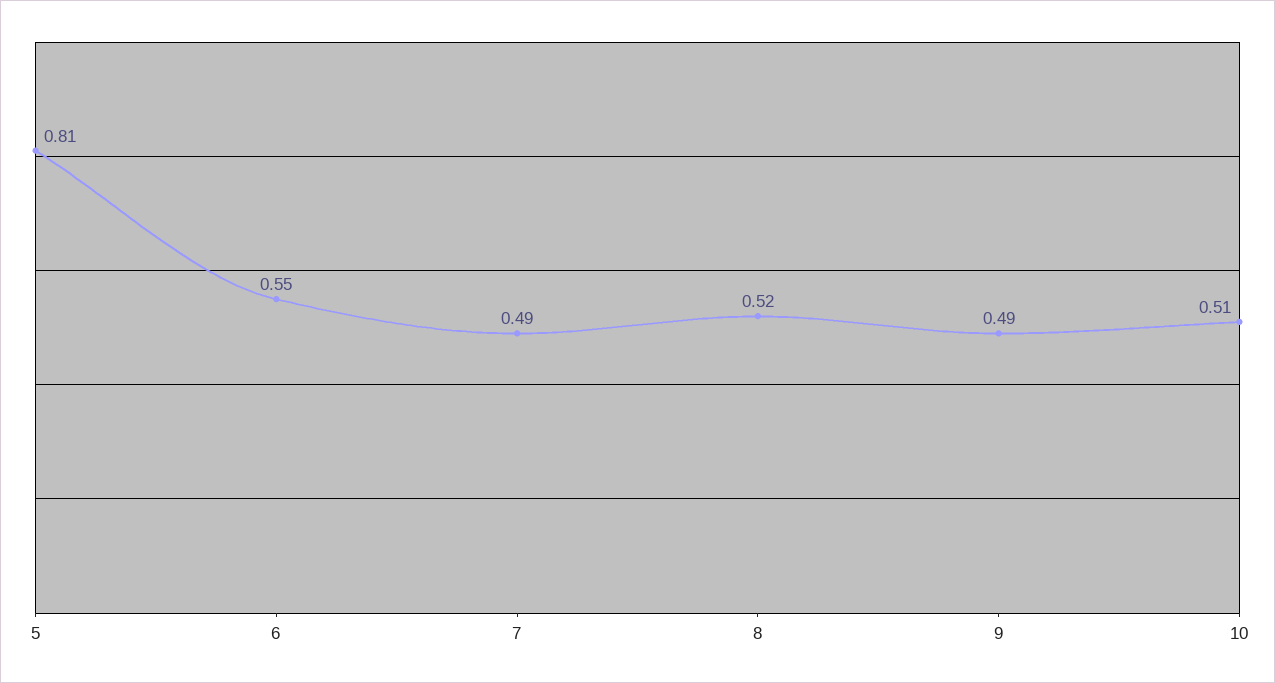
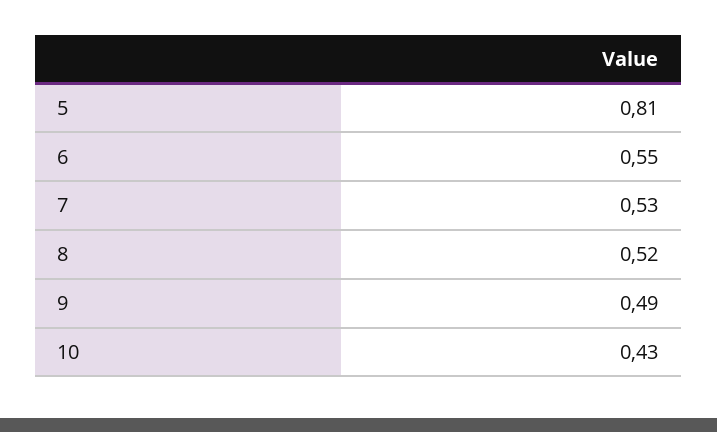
7: 0.49 -> 0.53
10: 0.51 -> 0.43

